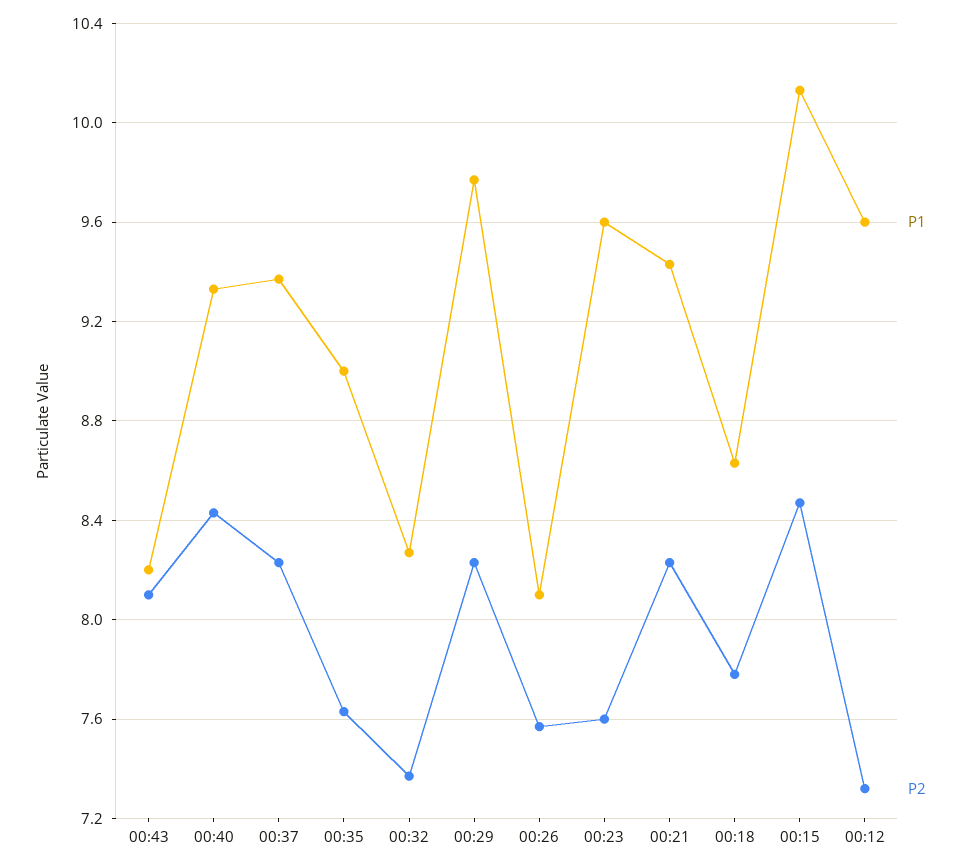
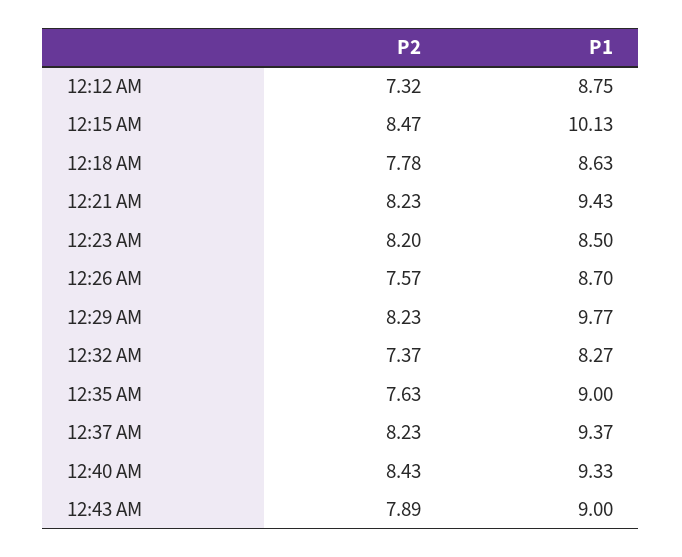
P1, 00:43: 8.2 -> 9
P2, 00:43: 8.1 -> 7.89
P1, 00:26: 8.1 -> 8.7
P1, 00:23: 9.6 -> 8.5
P2, 00:23: 7.6 -> 8.2
P1, 00:12: 9.6 -> 8.75

